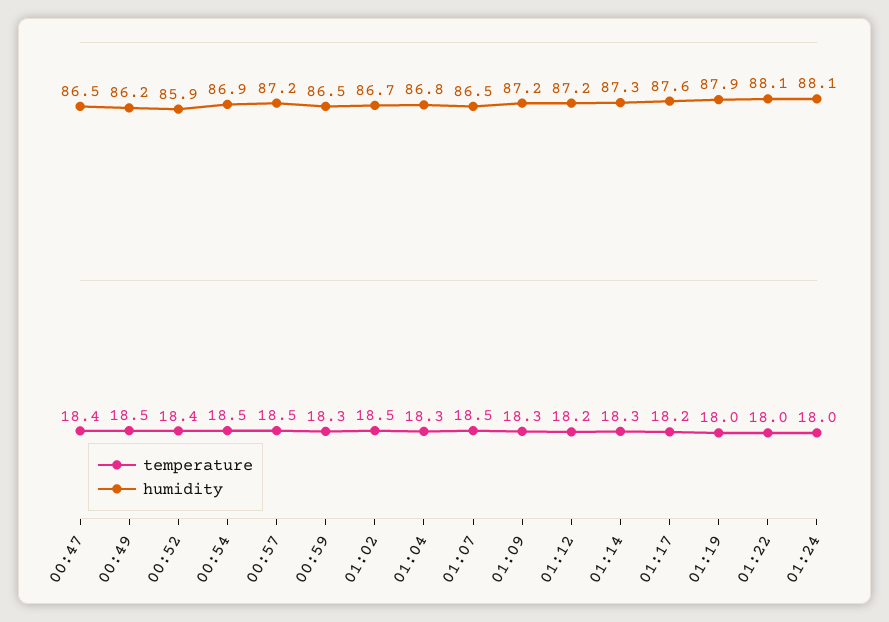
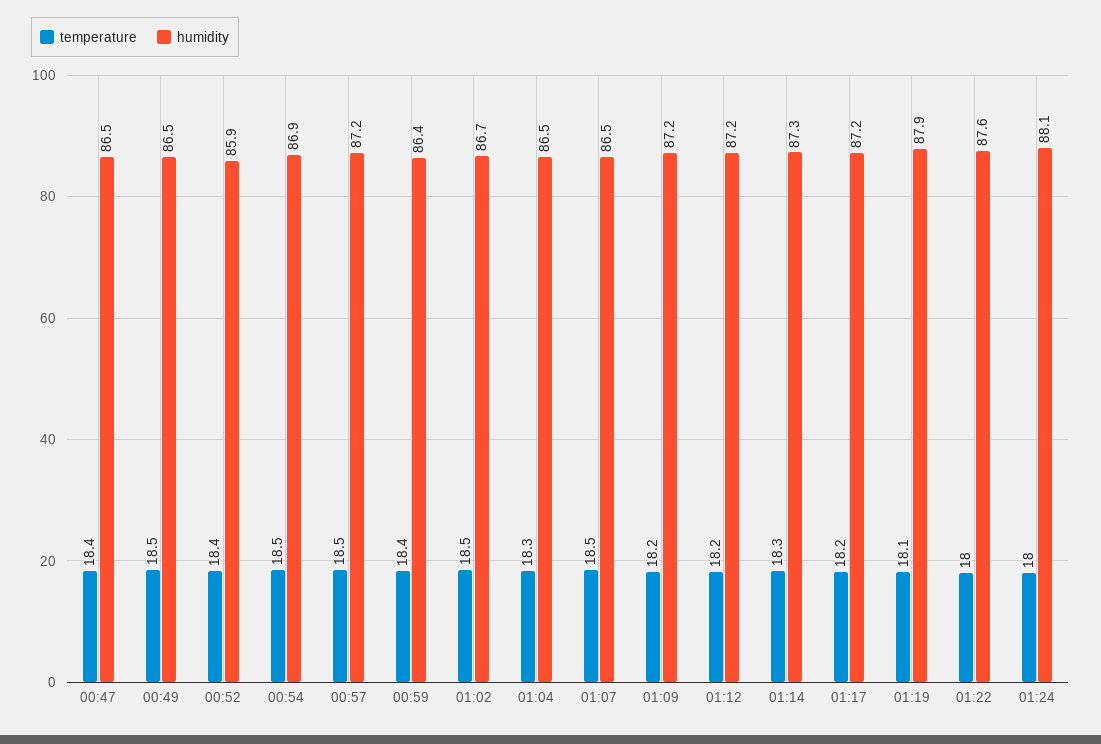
humidity, 00:49: 86.2 -> 86.5
temperature, 00:59: 18.3 -> 18.4
humidity, 00:59: 86.5 -> 86.4
humidity, 01:04: 86.8 -> 86.5
temperature, 01:09: 18.3 -> 18.2
humidity, 01:17: 87.6 -> 87.2
temperature, 01:19: 18 -> 18.1
humidity, 01:22: 88.1 -> 87.6

